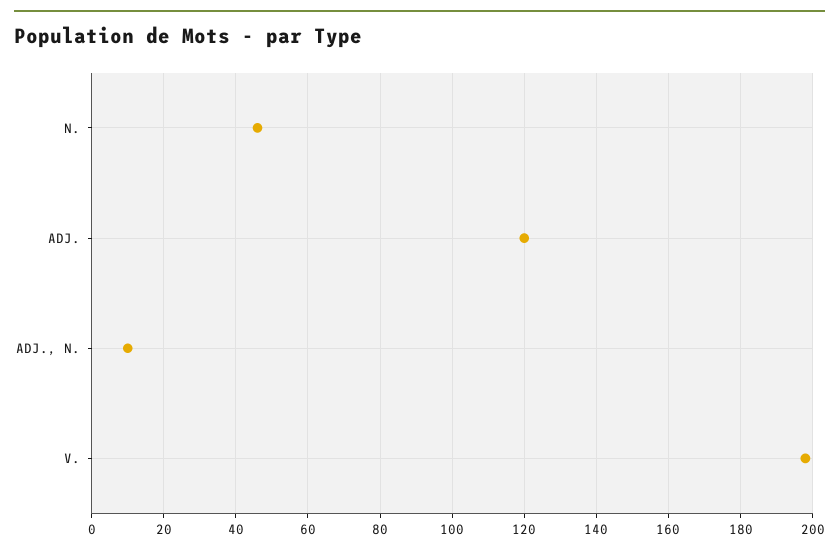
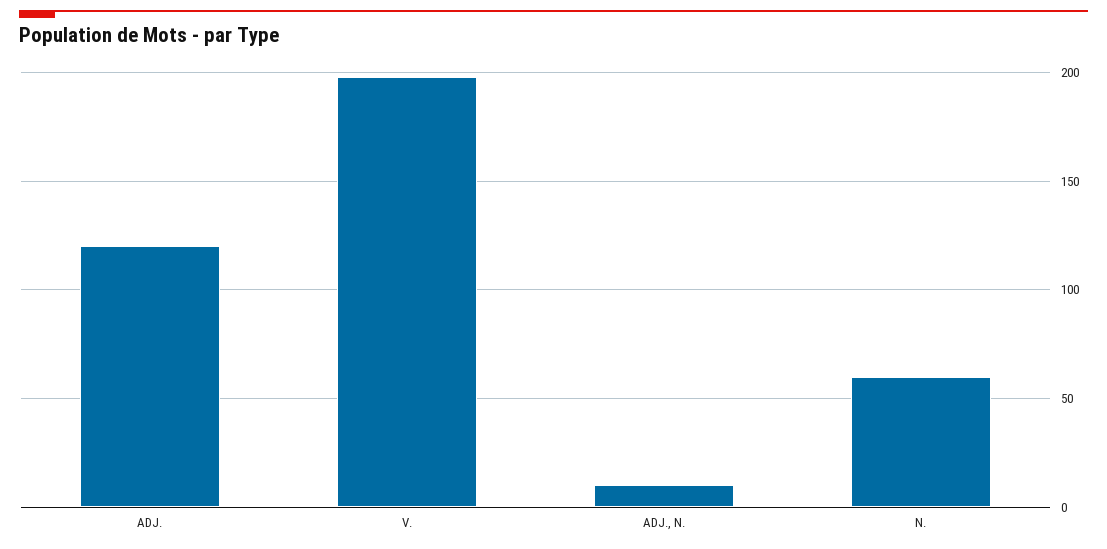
N.: 45 -> 60

